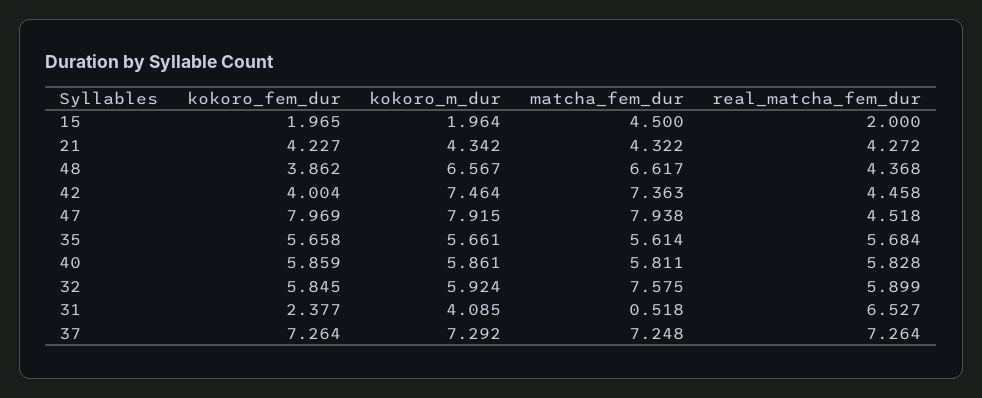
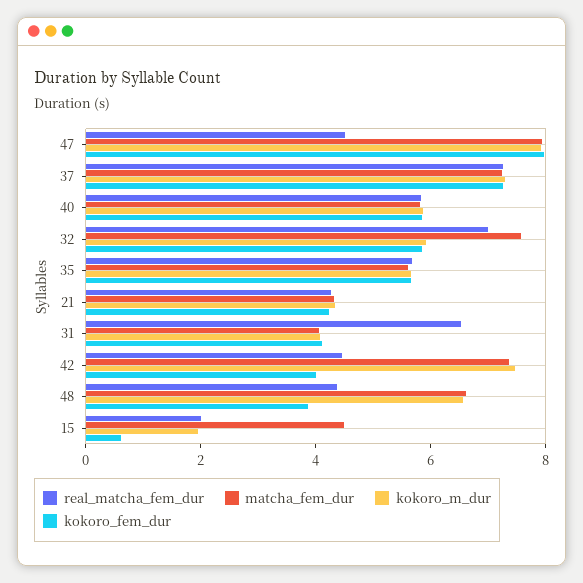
kokoro_fem_dur, 15: 1.965 -> 0.5
real_matcha_fem_dur, 32: 5.899 -> 7
kokoro_fem_dur, 31: 2.377 -> 4
matcha_fem_dur, 31: 0.518 -> 4

